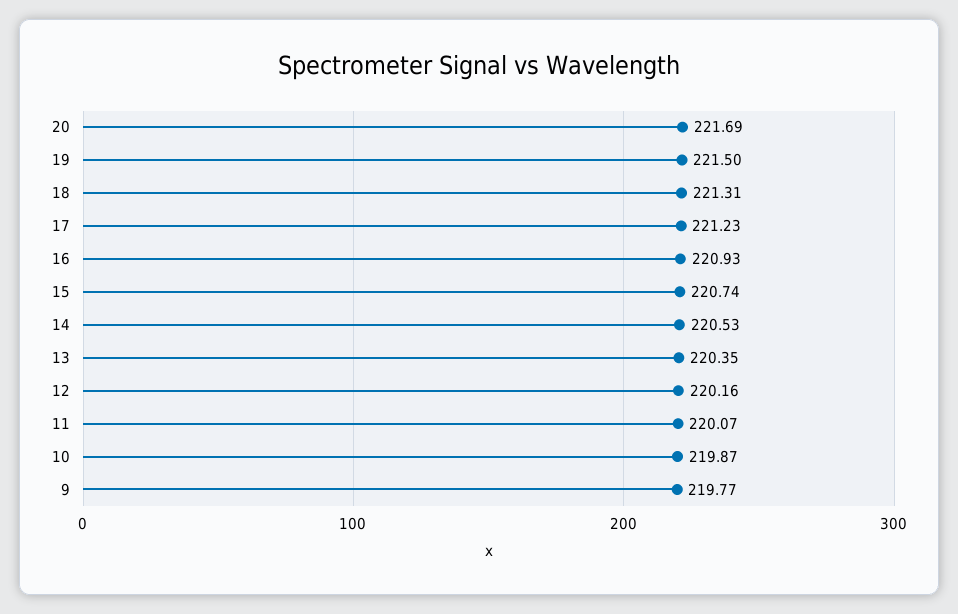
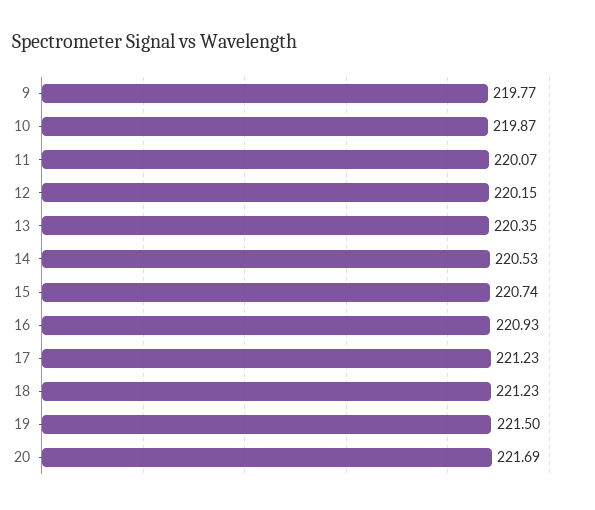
18: 221.31 -> 221.23
12: 220.16 -> 220.15

